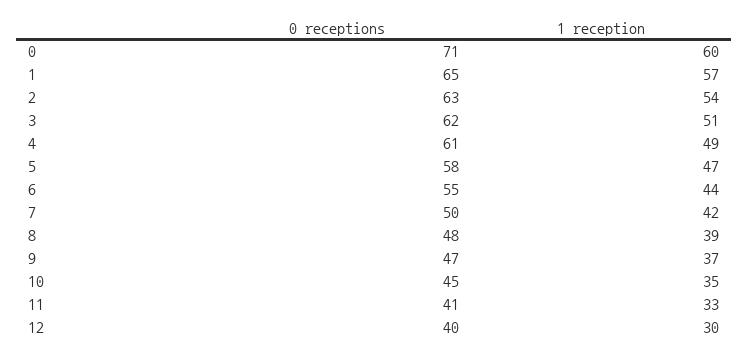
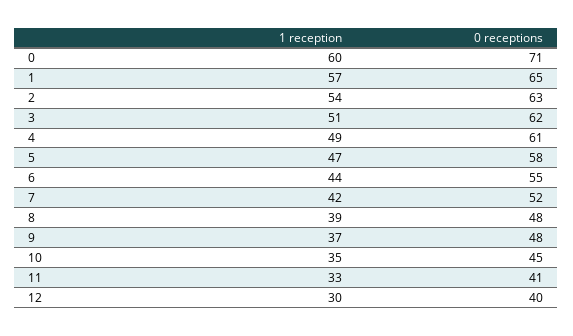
0 receptions, 7: 50 -> 52
0 receptions, 9: 47 -> 48

